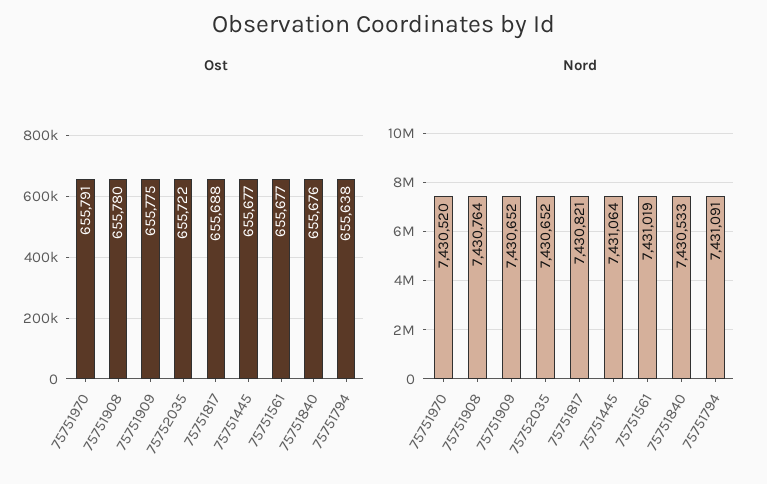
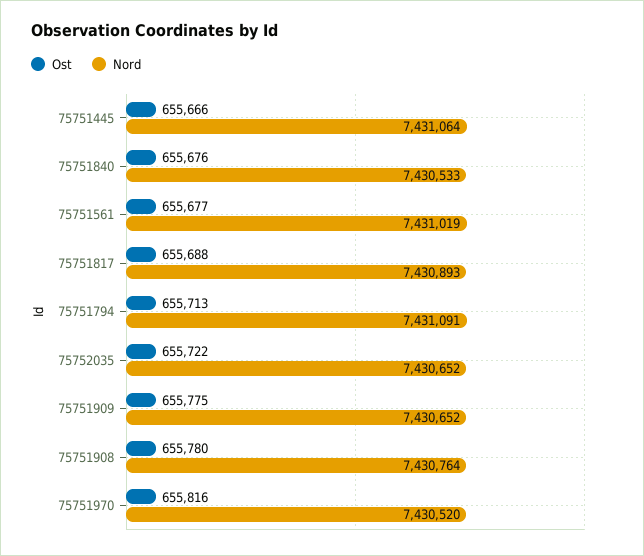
Ost, 75751970: 655791 -> 655816
Ost, 75751445: 655677 -> 655666
Ost, 75751794: 655638 -> 655713
Nord, 75751817: 7430821 -> 7430893

